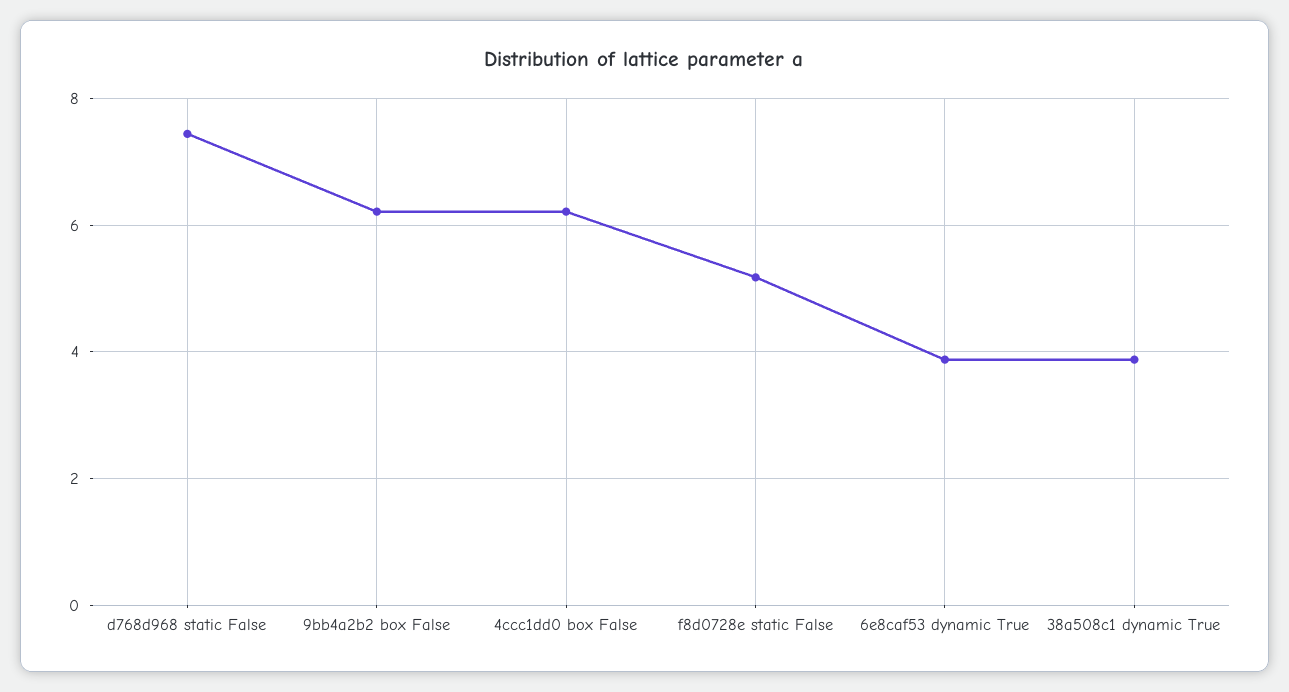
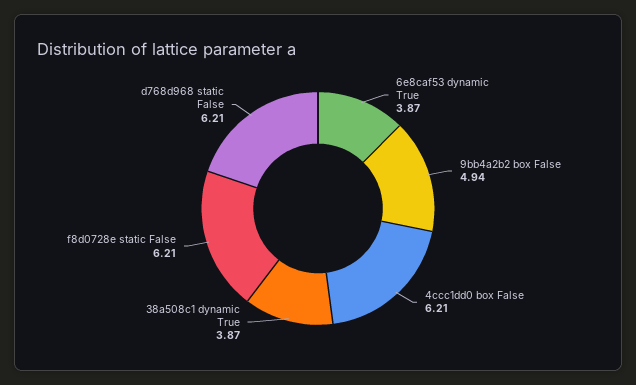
d768d968 static False: 7.4 -> 6.21
9bb4a2b2 box False: 6.2 -> 4.94
f8d0728e static False: 5.2 -> 6.21

